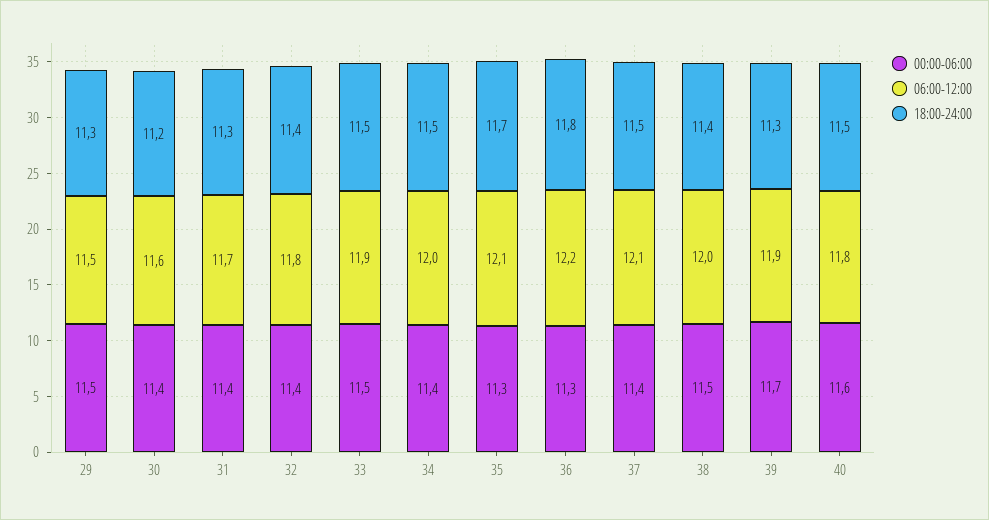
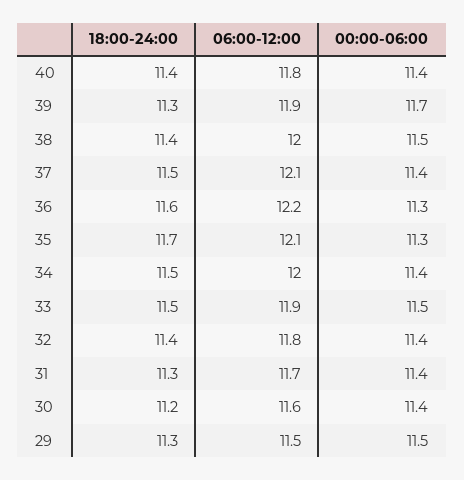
18:00-24:00, 36: 11.8 -> 11.6
00:00-06:00, 40: 11.6 -> 11.4
18:00-24:00, 40: 11.5 -> 11.4

